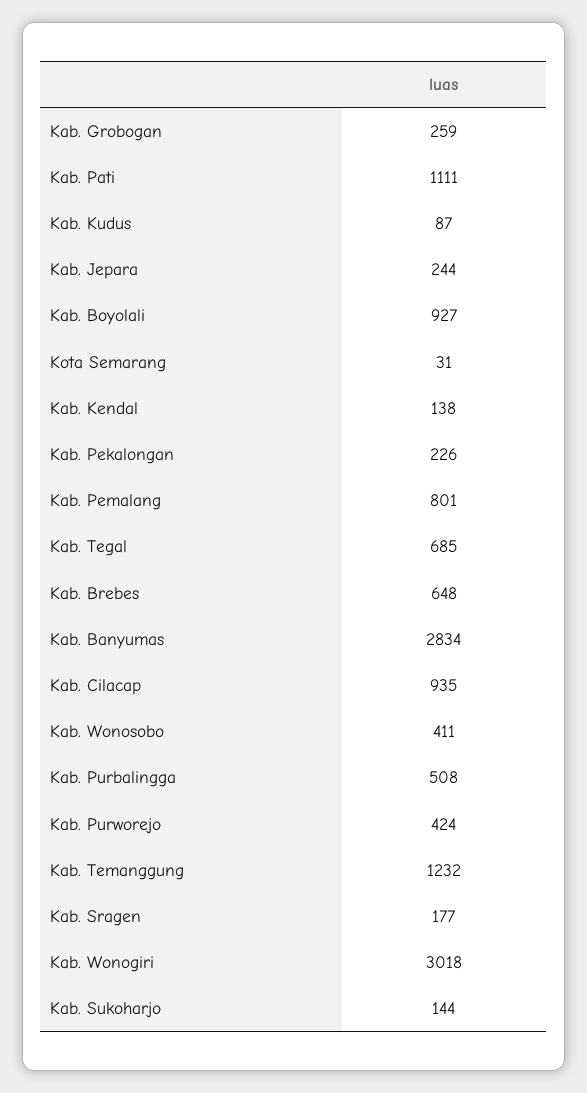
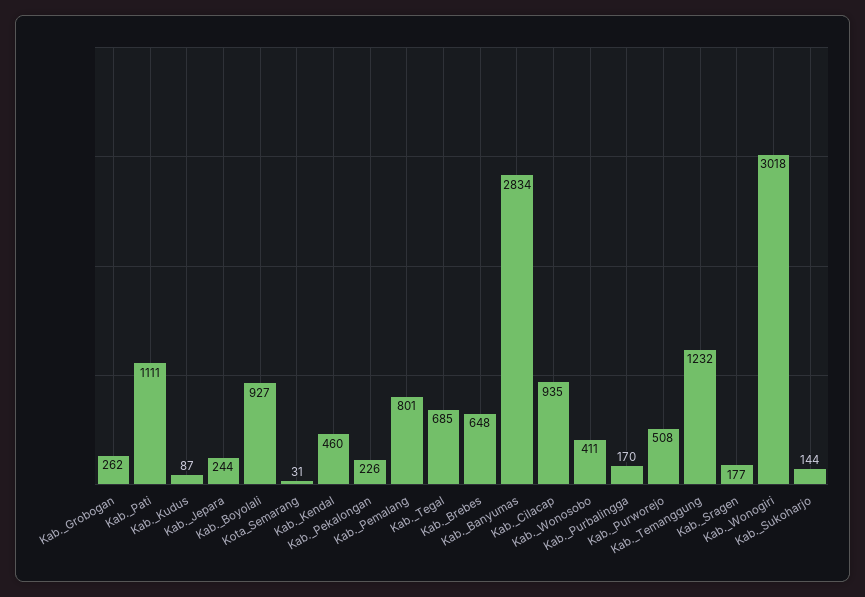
Kab. Grobogan: 259 -> 262
Kab. Kendal: 138 -> 460
Kab. Purbalingga: 508 -> 170
Kab. Purworejo: 424 -> 508

